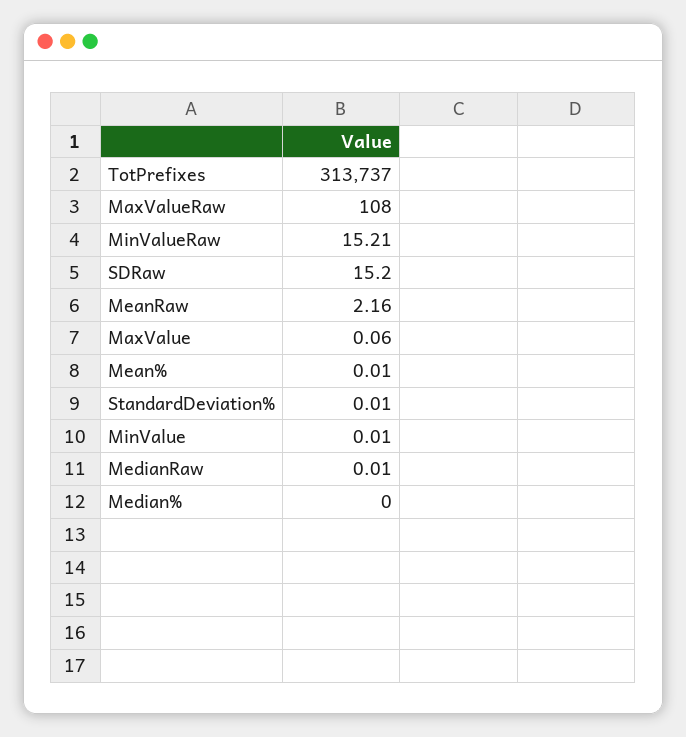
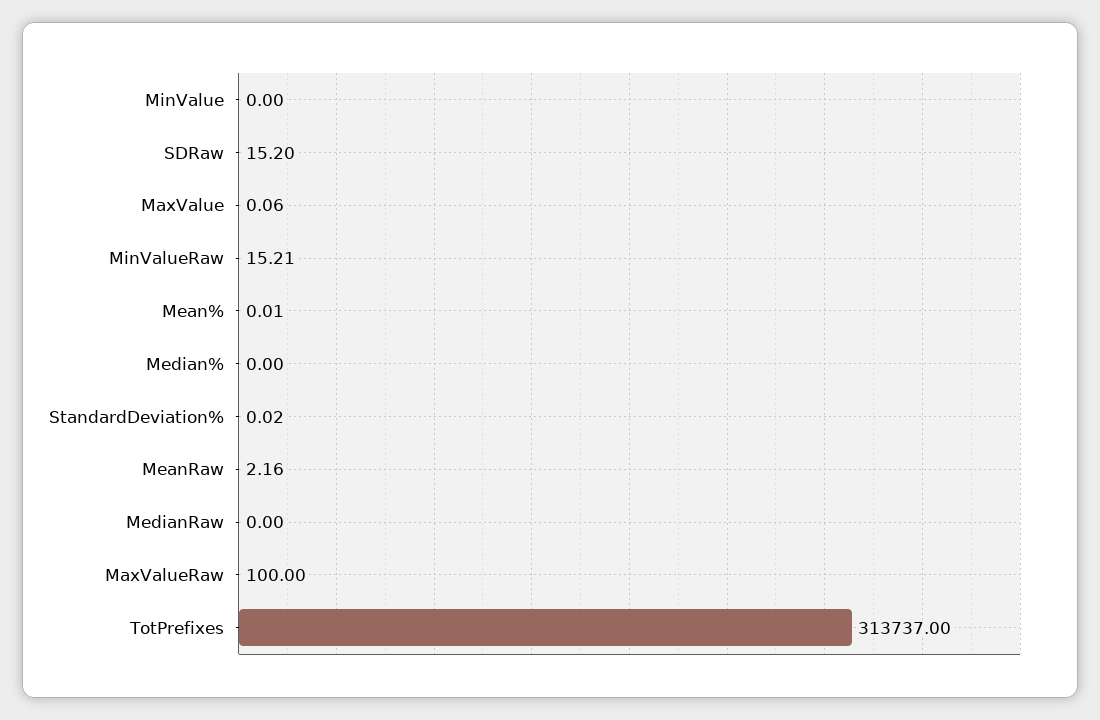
MaxValueRaw: 108 -> 100
StandardDeviation%: 0.01 -> 0.02
MinValue: 0.01 -> 0
MedianRaw: 0.01 -> 0

